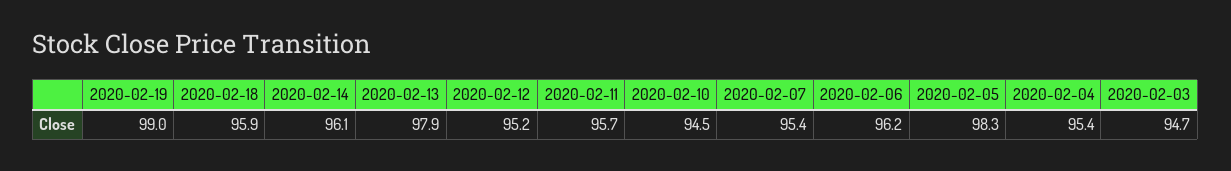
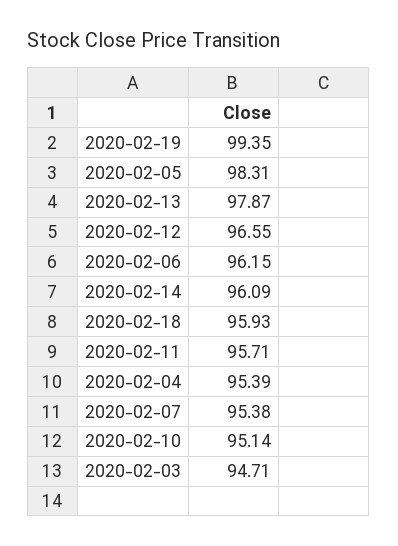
2020-02-19: 99 -> 99.35
2020-02-12: 95.2 -> 96.55
2020-02-10: 94.5 -> 95.14

